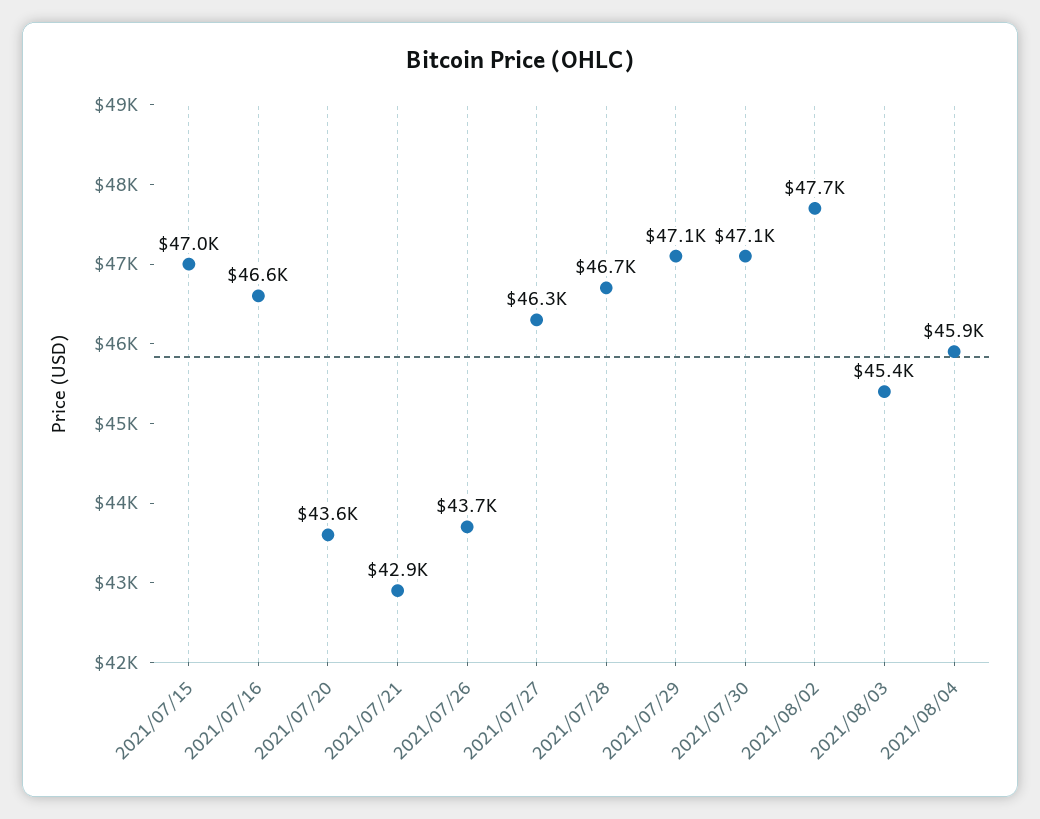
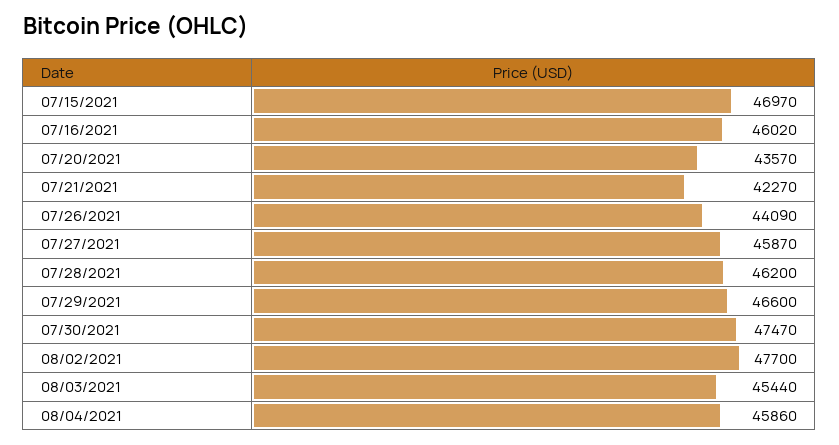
2021/07/16: 46600 -> 46020
2021/07/21: 42900 -> 42270
2021/07/26: 43700 -> 44090
2021/07/27: 46300 -> 45870
2021/07/28: 46700 -> 46200
2021/07/29: 47100 -> 46600
2021/07/30: 47100 -> 47470

